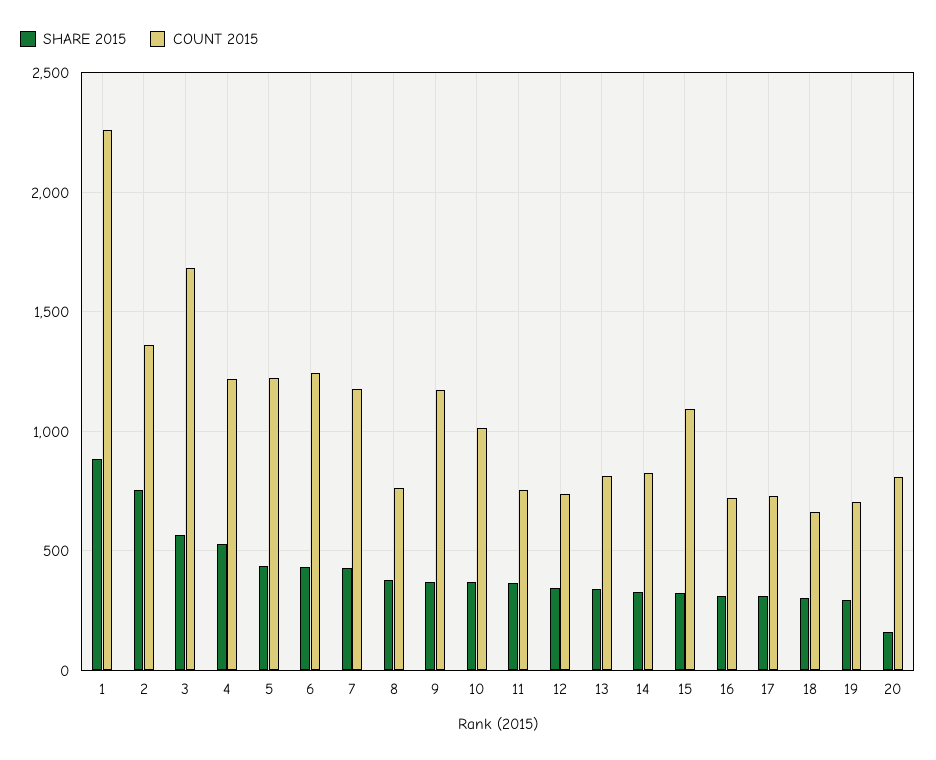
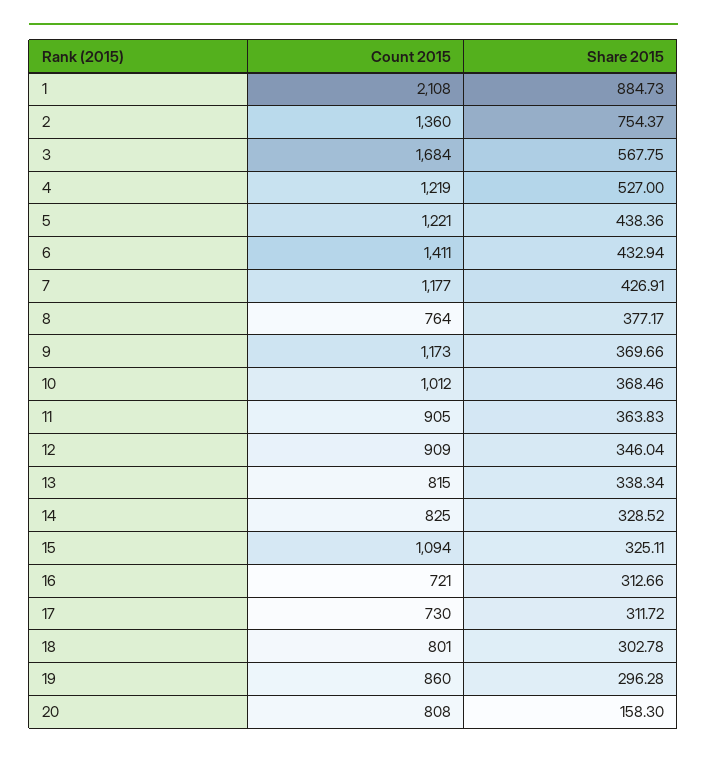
COUNT 2015, 1: 2250 -> 2108
COUNT 2015, 6: 1250 -> 1411
COUNT 2015, 11: 750 -> 905
COUNT 2015, 12: 750 -> 909
COUNT 2015, 18: 650 -> 801
COUNT 2015, 19: 700 -> 860

